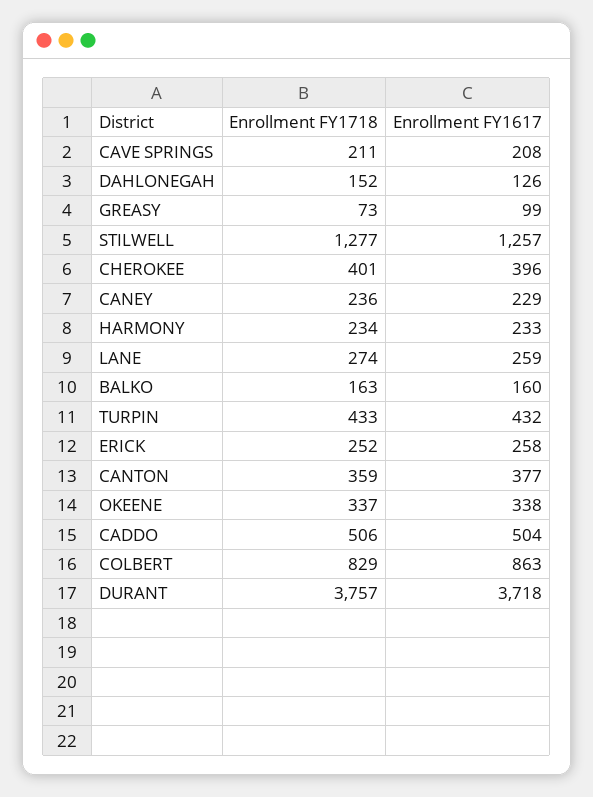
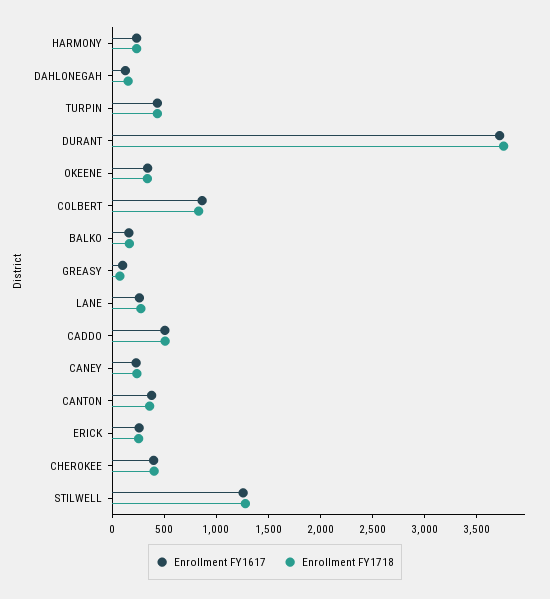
Enrollment FY1718, CAVE SPRINGS: 211 -> none
Enrollment FY1617, CAVE SPRINGS: 208 -> none

